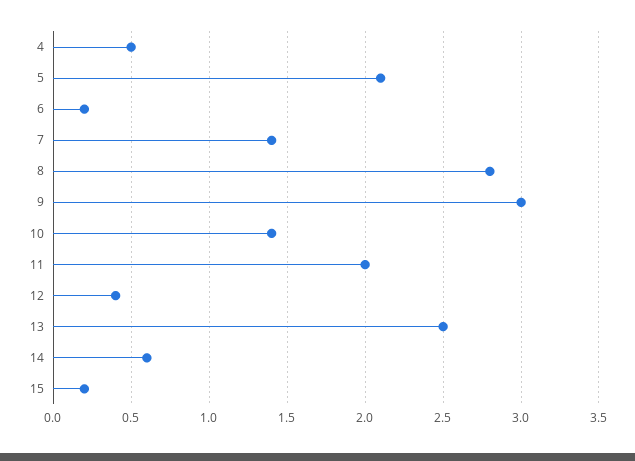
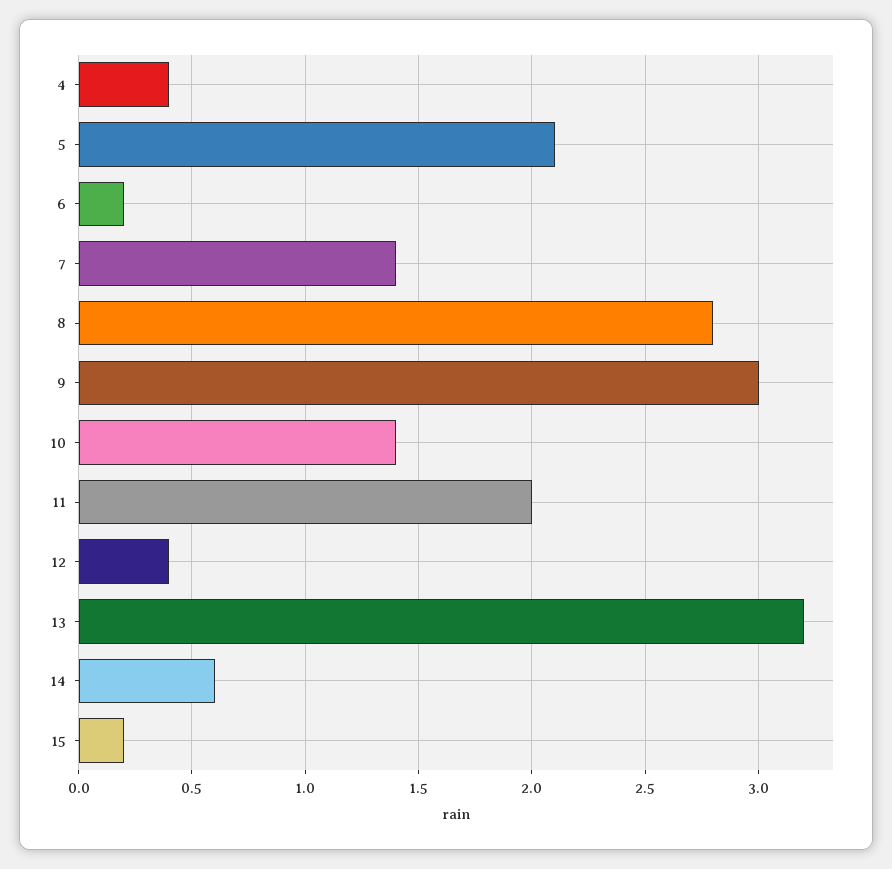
4: 0.5 -> 0.4
13: 2.5 -> 3.2

